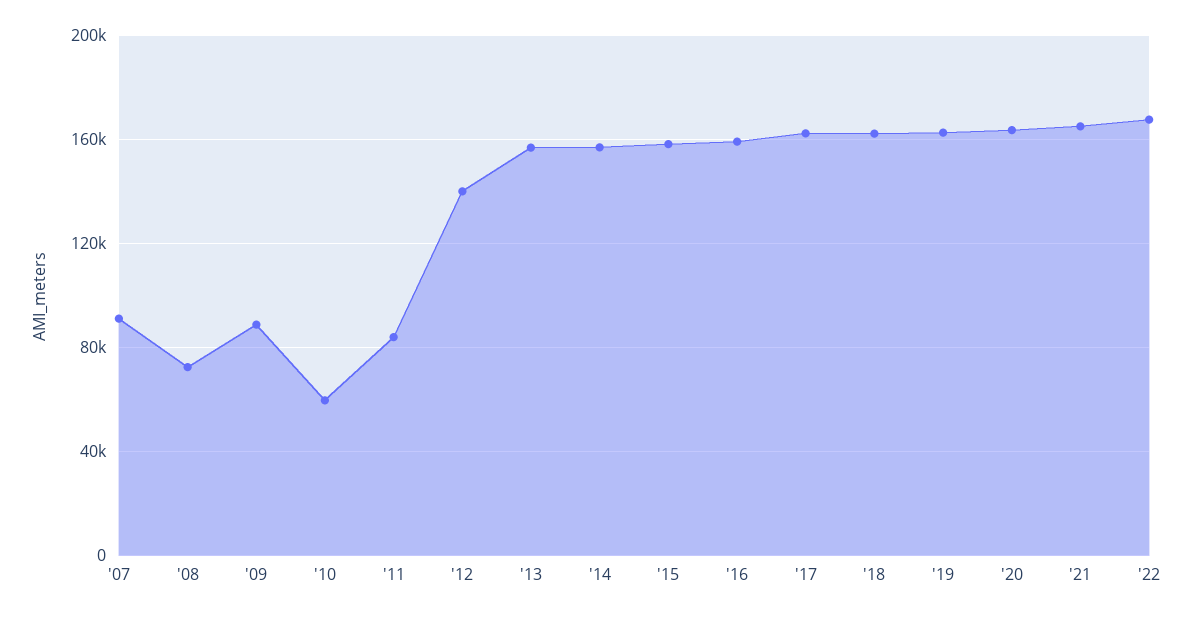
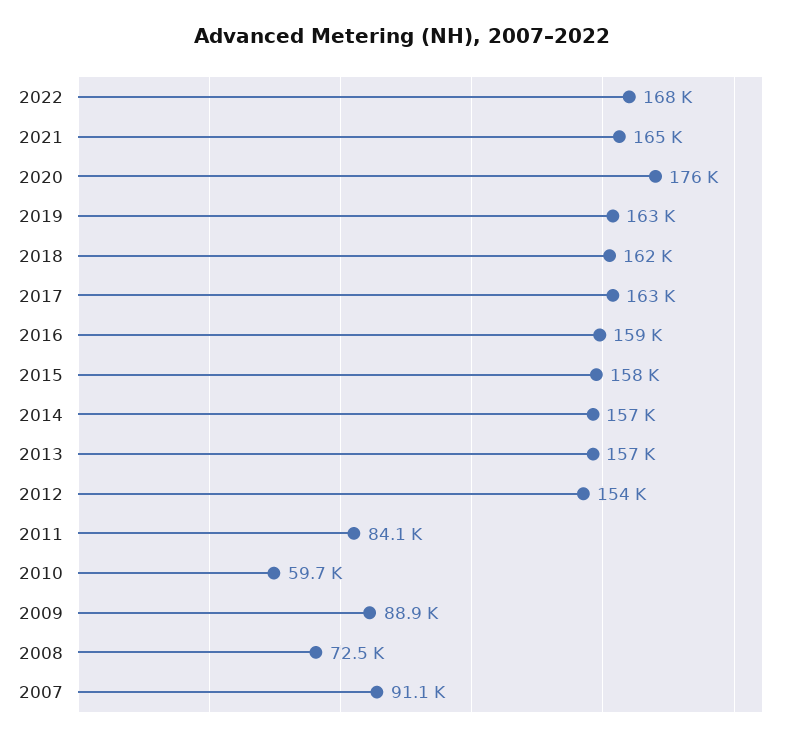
'12: 140000 -> 154000
'20: 165000 -> 176000

